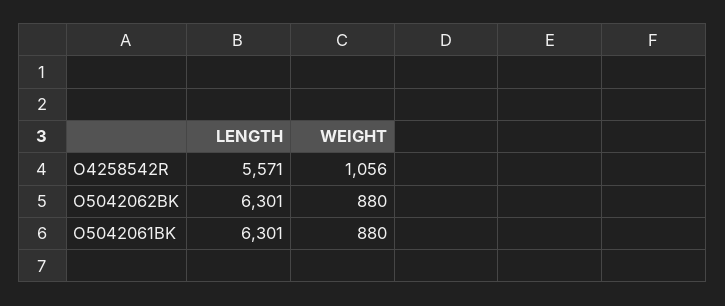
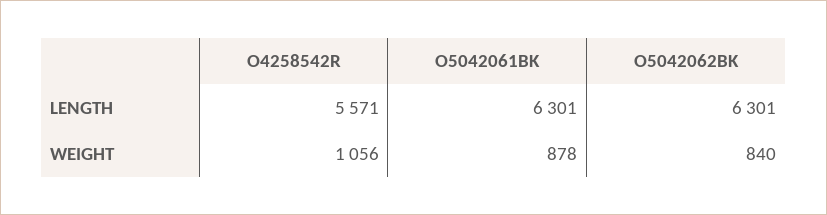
WEIGHT, O5042062BK: 880 -> 840
WEIGHT, O5042061BK: 880 -> 878

